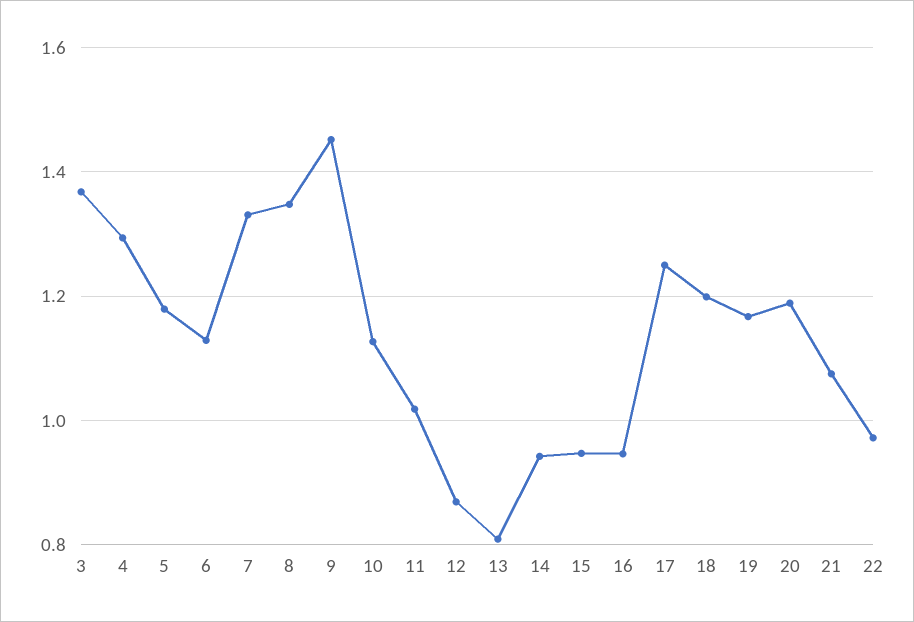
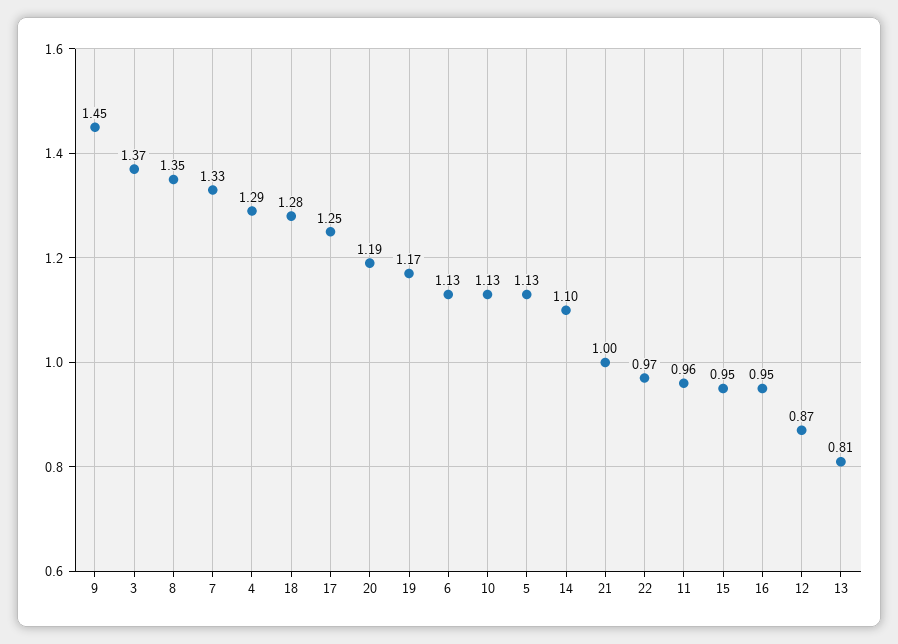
5: 1.18 -> 1.13
11: 1.02 -> 0.96
14: 0.94 -> 1.1
18: 1.2 -> 1.28
21: 1.08 -> 1

